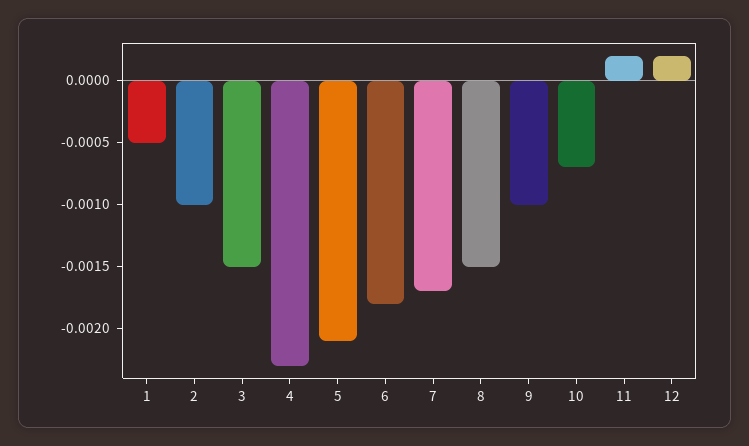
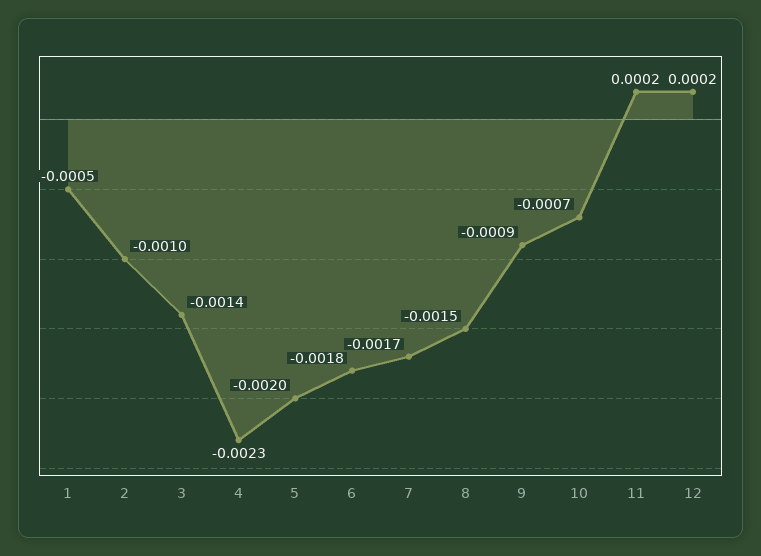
3: -0.0015 -> -0.0014
5: -0.0021 -> -0.002
9: -0.001 -> -0.0009

